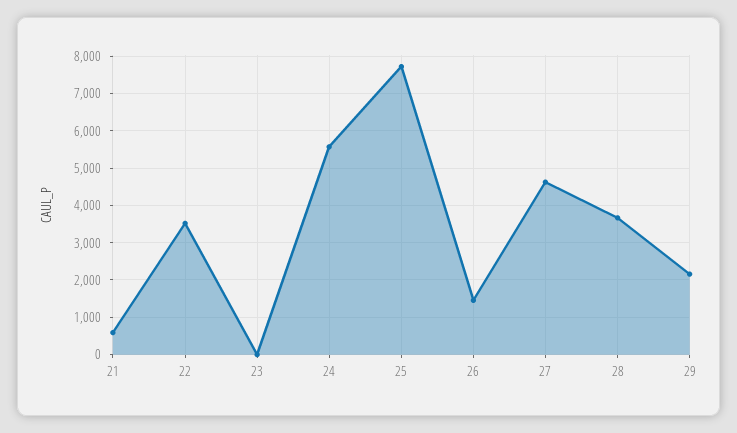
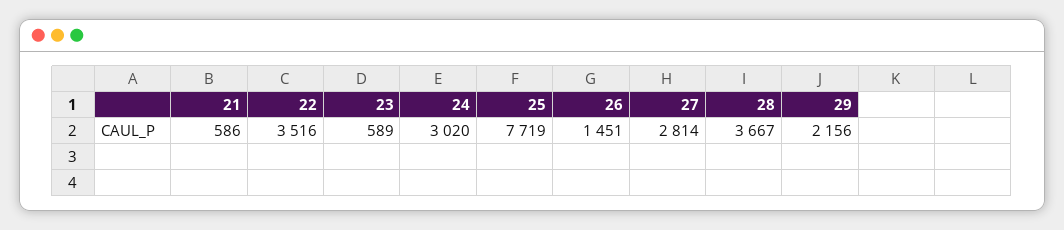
23: 0 -> 589
24: 5600 -> 3020
27: 4600 -> 2814

